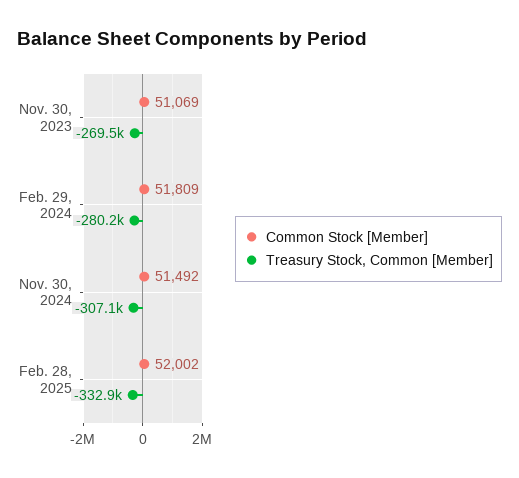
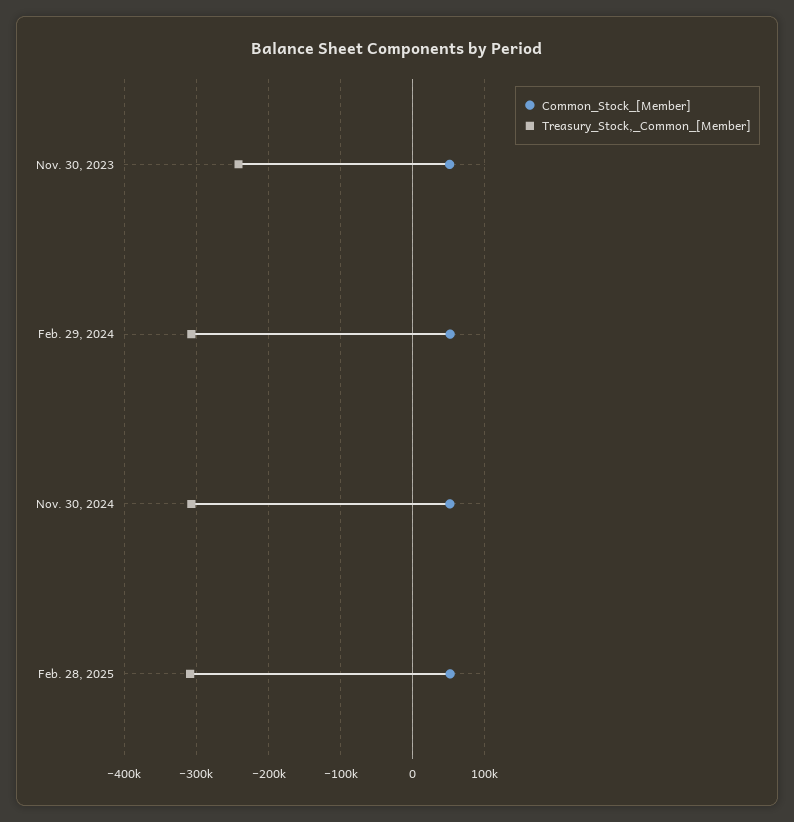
Treasury Stock, Common [Member], Nov. 30, 2023: -269500 -> -240000
Treasury Stock, Common [Member], Feb. 29, 2024: -280200 -> -310000
Treasury Stock, Common [Member], Feb. 28, 2025: -332900 -> -310000

